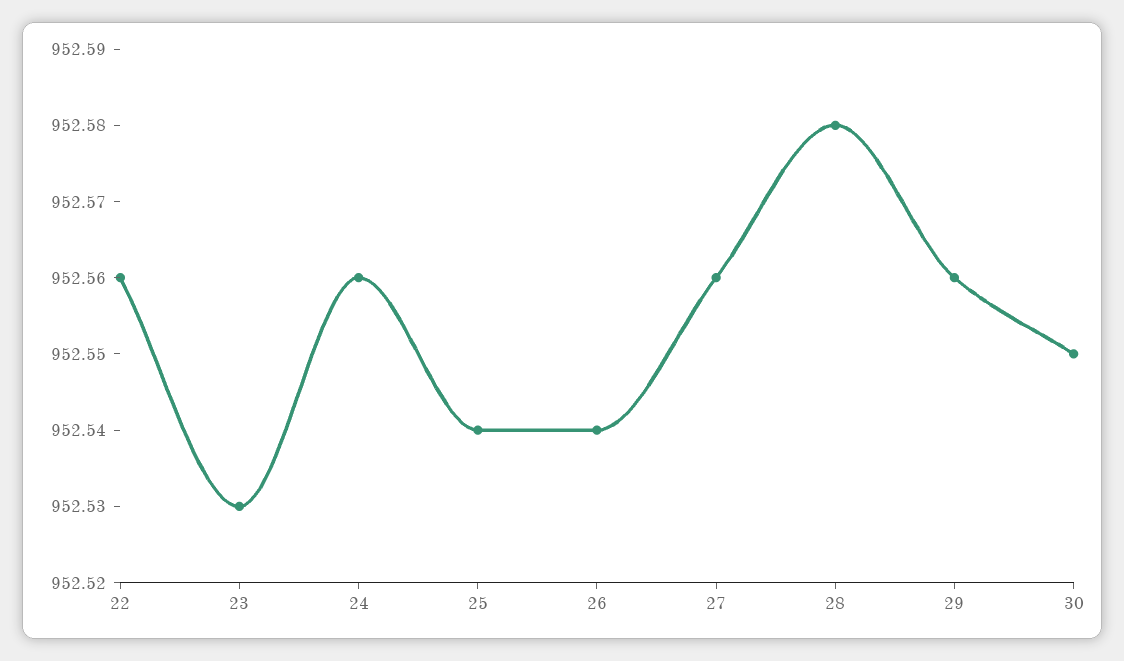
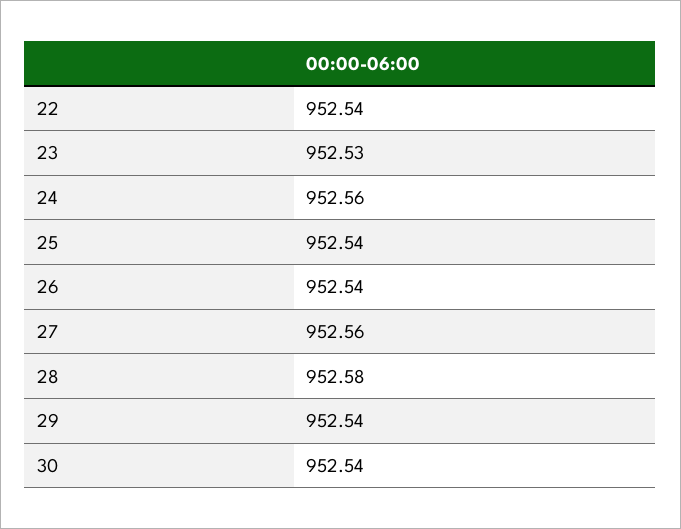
22: 952.56 -> 952.54
29: 952.56 -> 952.54
30: 952.55 -> 952.54

